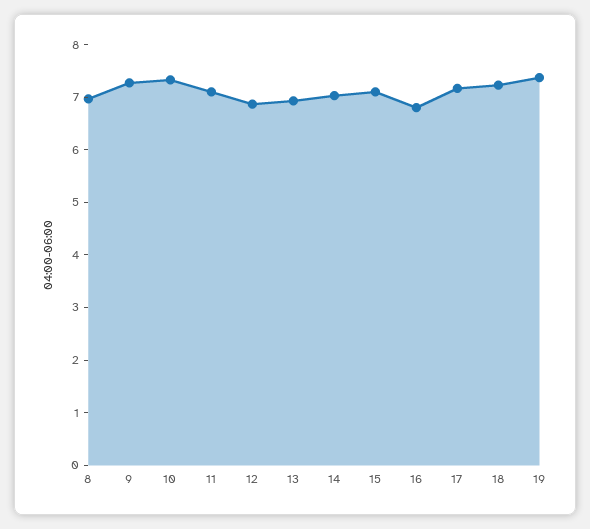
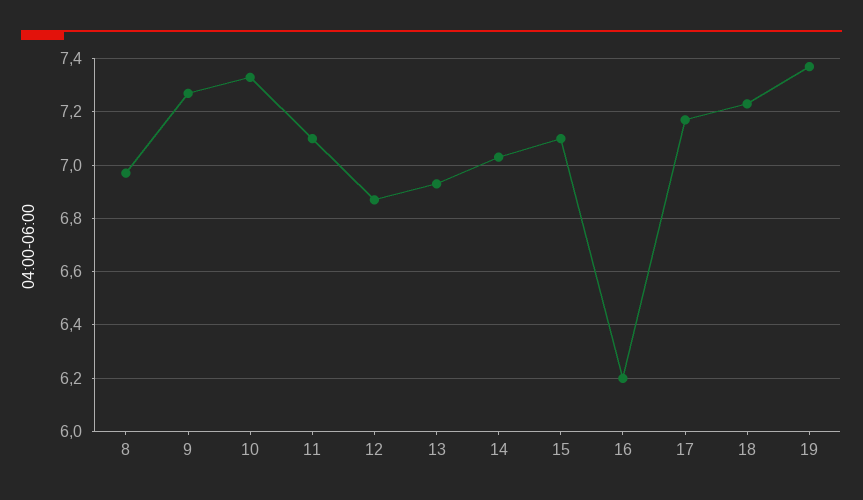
16: 6.8 -> 6.2

